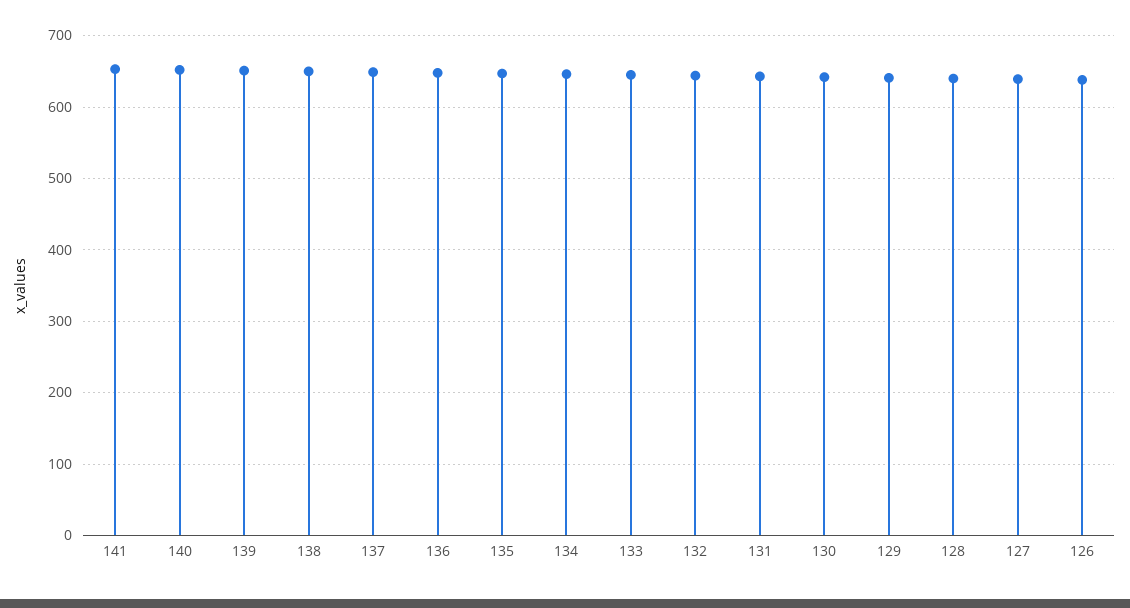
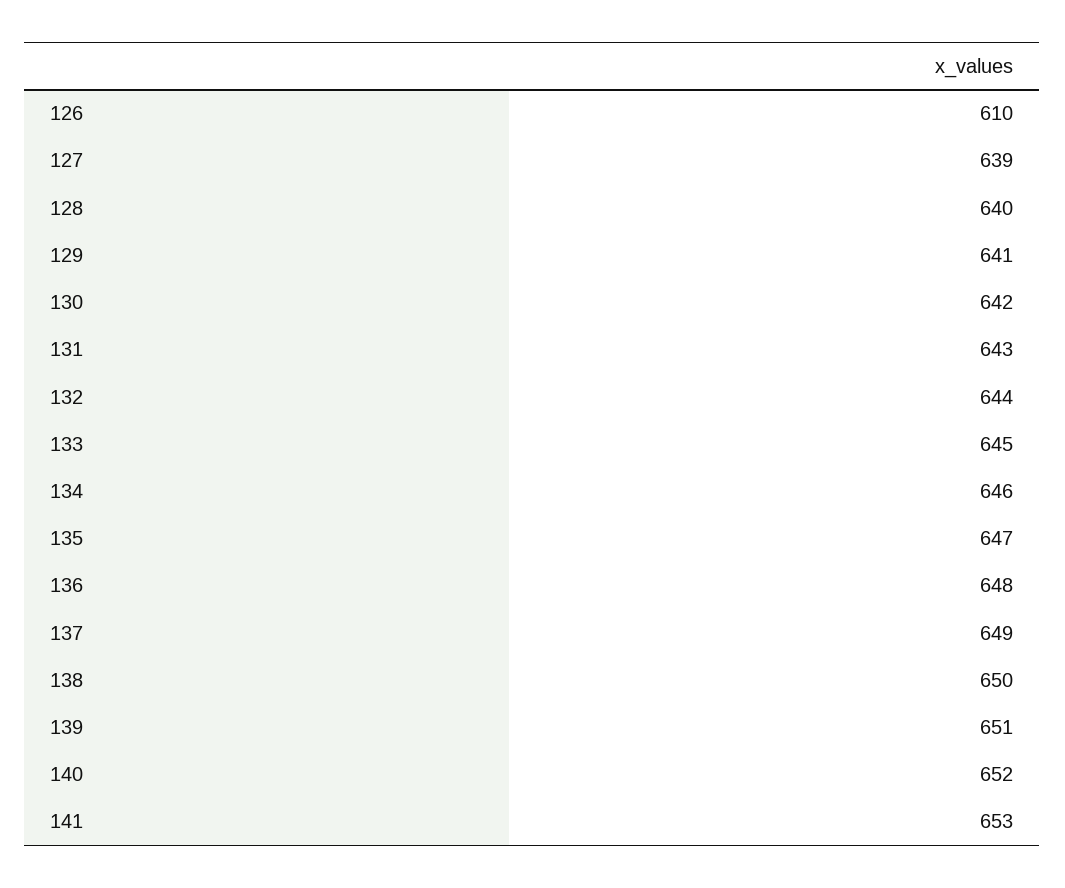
126: 640 -> 610

